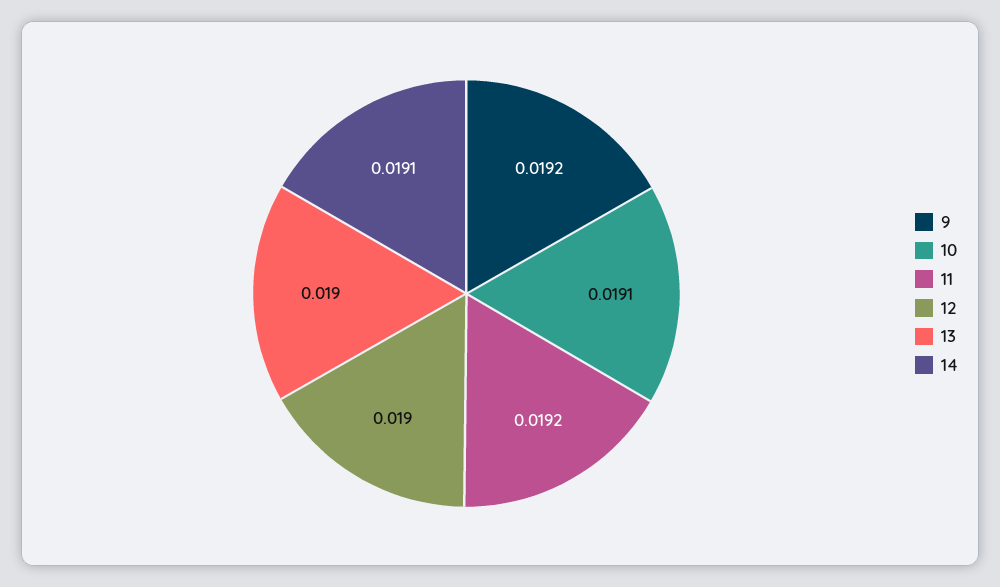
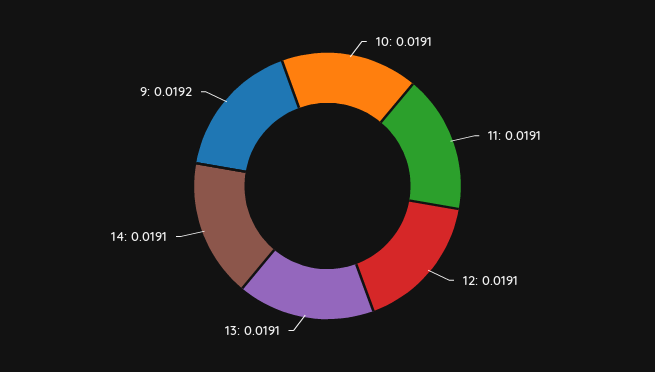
11: 0.0192 -> 0.0191
12: 0.019 -> 0.0191
13: 0.019 -> 0.0191

